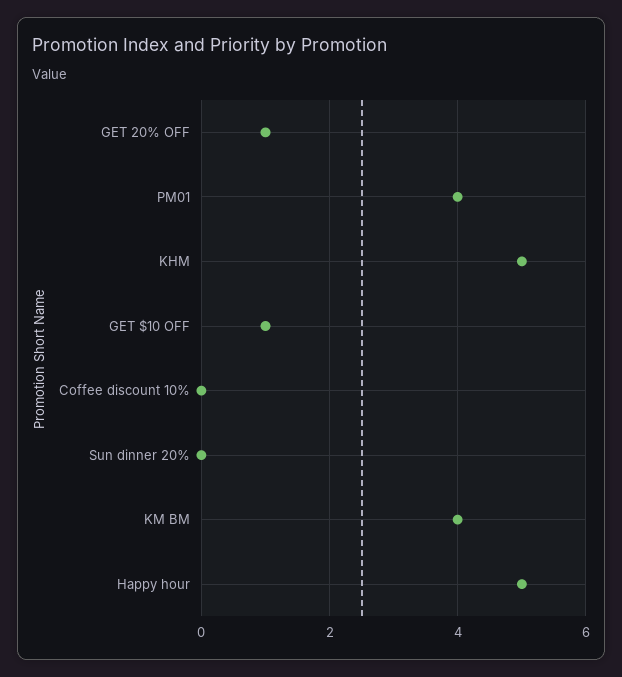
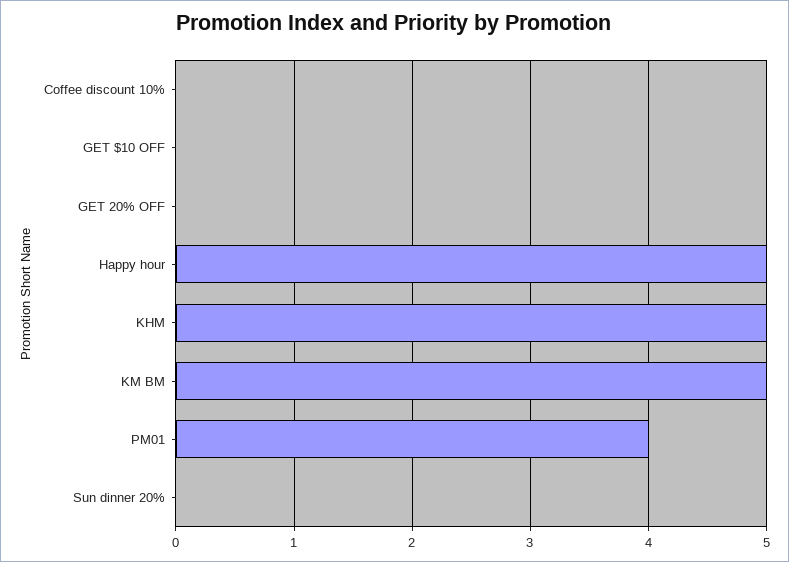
GET 20% OFF: 1 -> 0
GET $10 OFF: 1 -> 0
KM BM: 4 -> 5

